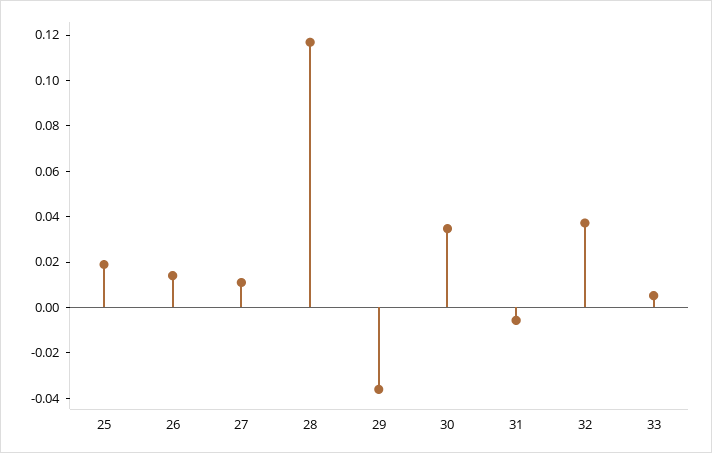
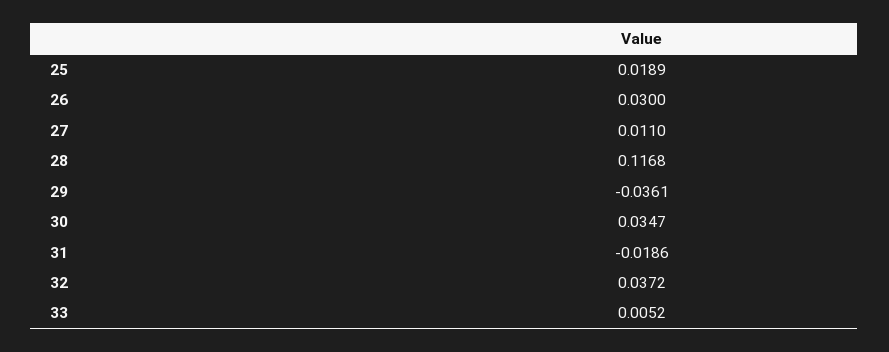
26: 0.015 -> 0.03
31: -0.005 -> -0.0186

